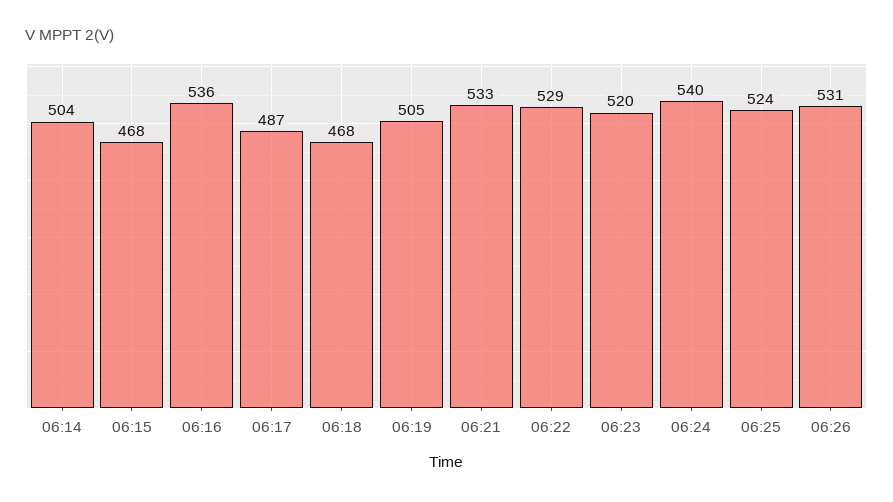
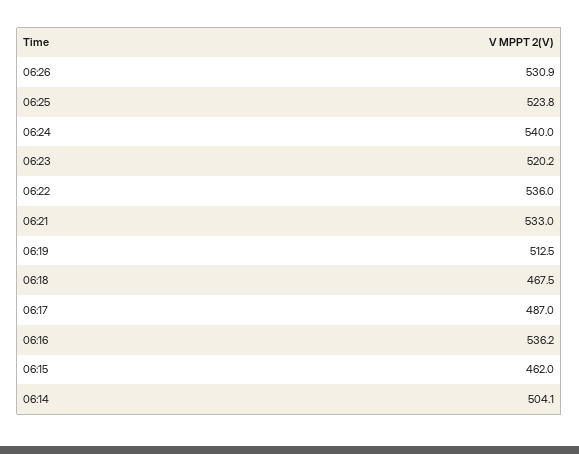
06:15: 468 -> 462
06:19: 505 -> 512.5
06:22: 529 -> 536

